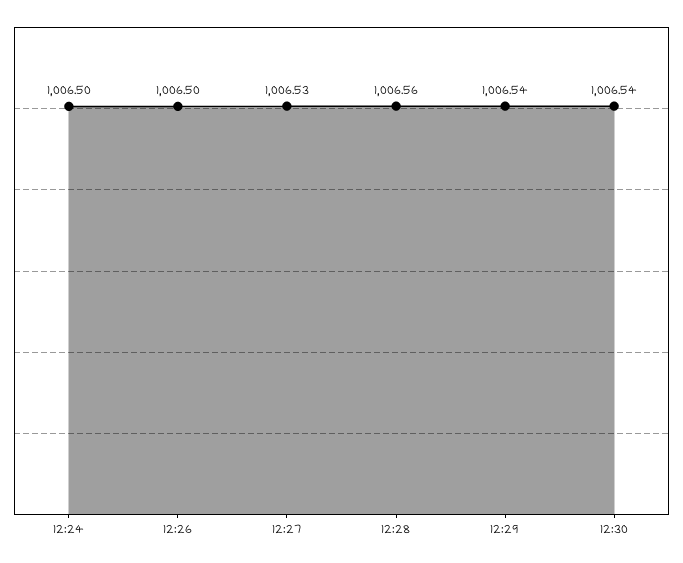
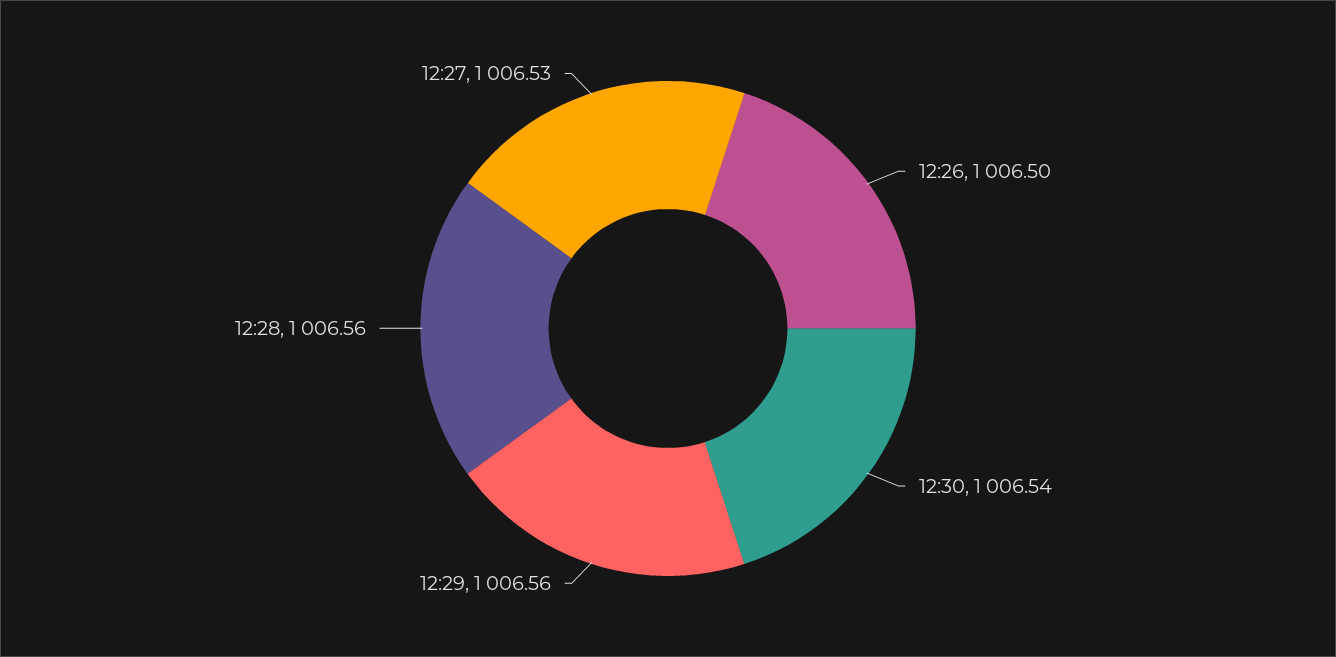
12:24: 1006.5 -> none
12:29: 1006.54 -> 1006.56

